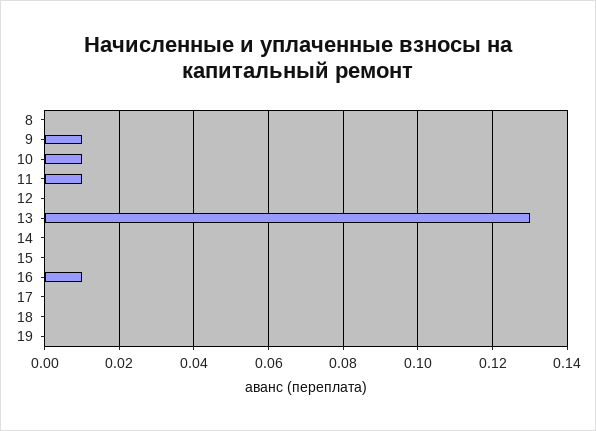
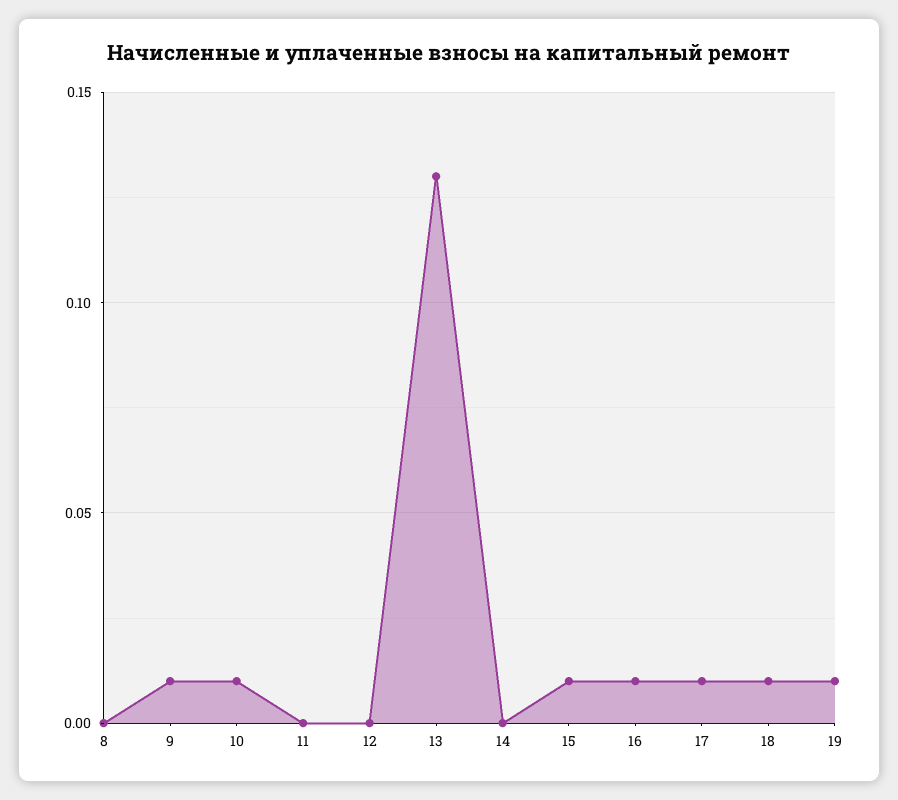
11: 0.01 -> 0
15: 0 -> 0.01
17: 0 -> 0.01
18: 0 -> 0.01
19: 0 -> 0.01

